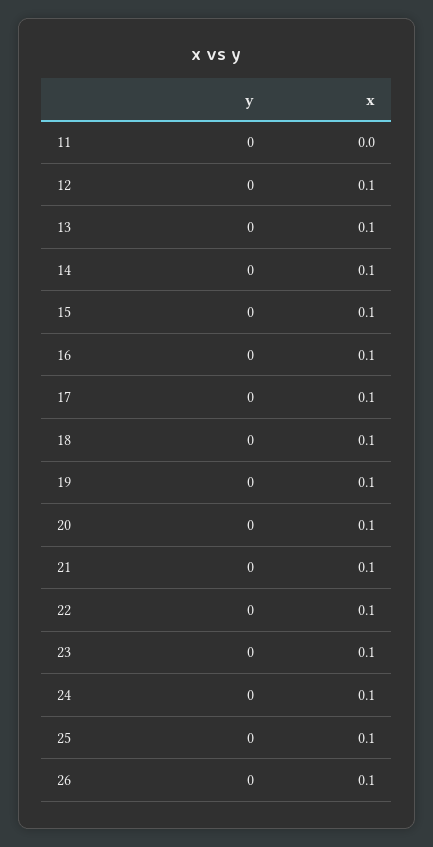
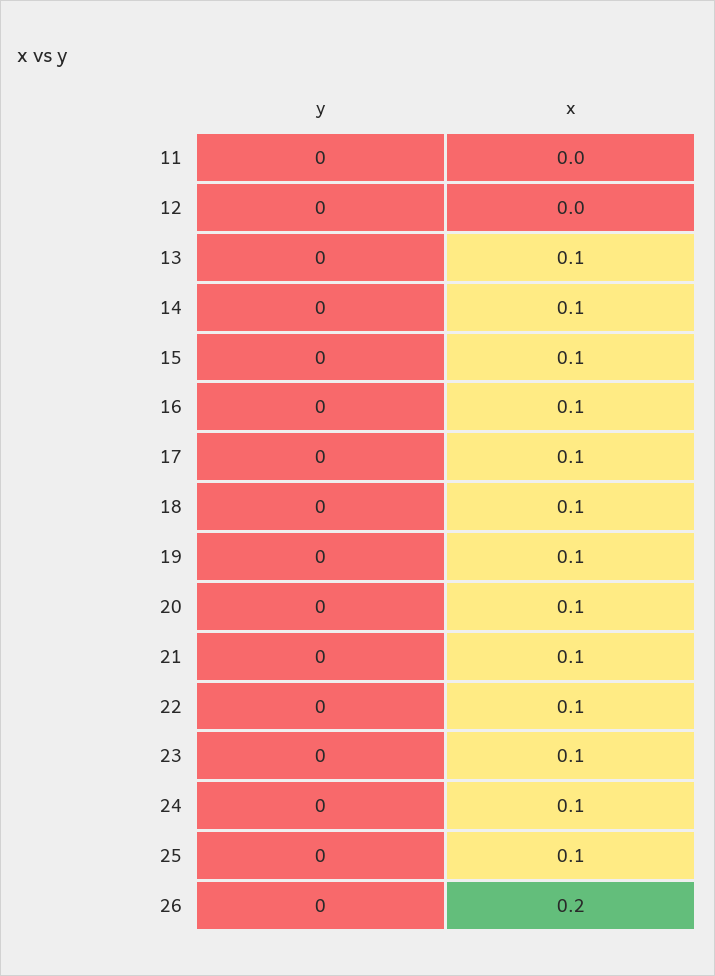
x, 12: 0.1 -> 0
x, 26: 0.1 -> 0.2

